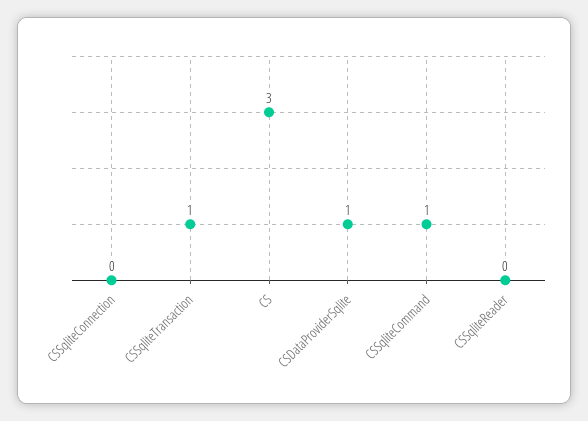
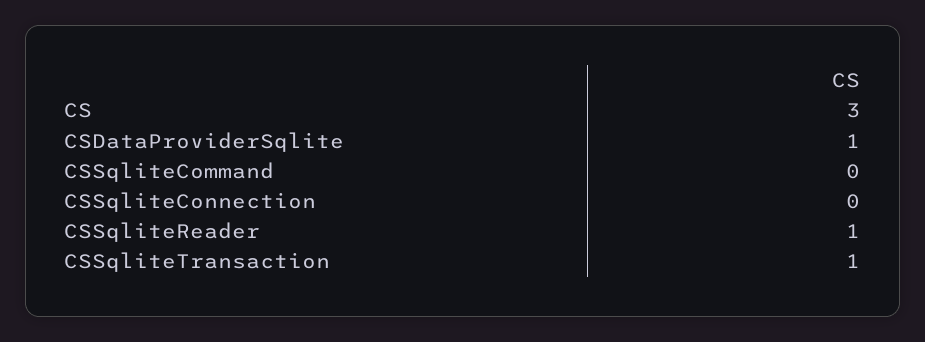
CSSqliteCommand: 1 -> 0
CSSqliteReader: 0 -> 1

